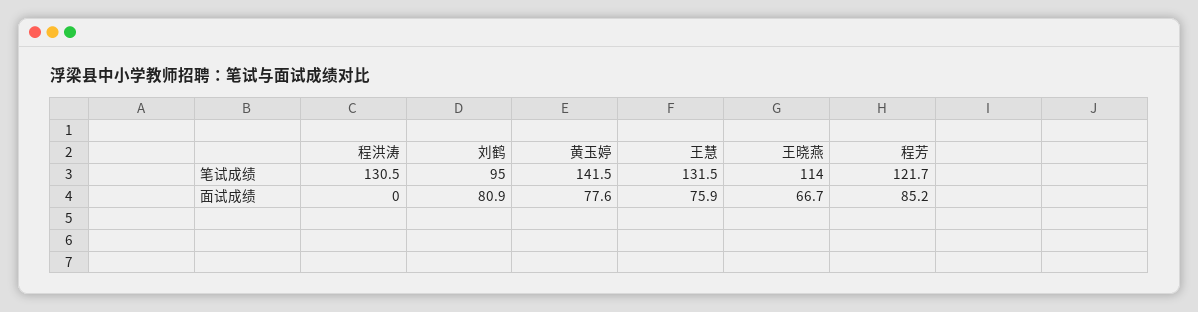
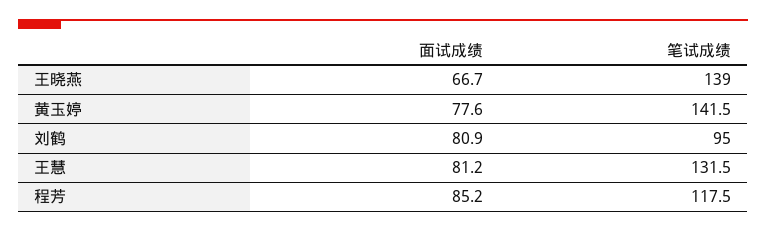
程洪涛, 笔试成绩: 130.5 -> none
王晓燕, 笔试成绩: 114 -> 139
程芳, 笔试成绩: 121.7 -> 117.5
程洪涛, 面试成绩: 0 -> none
王慧, 面试成绩: 75.9 -> 81.2

